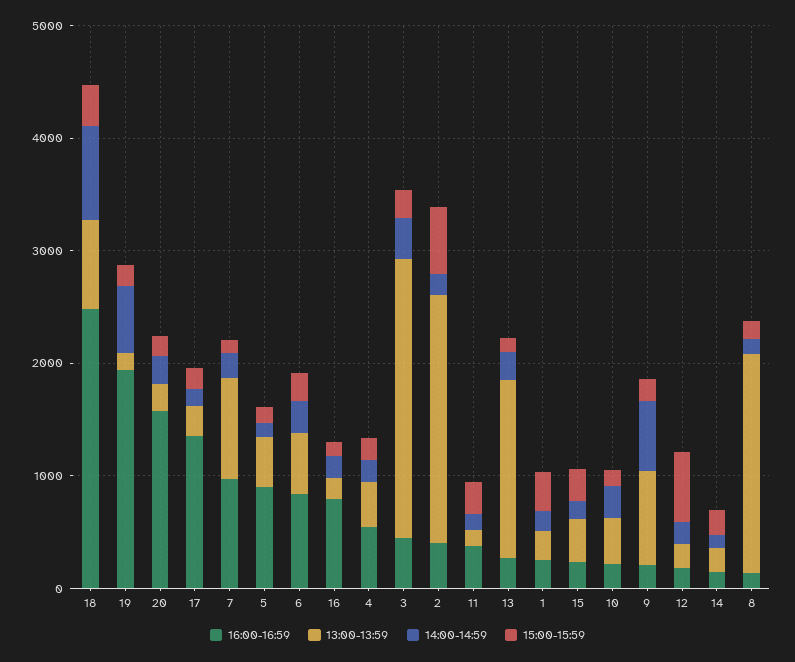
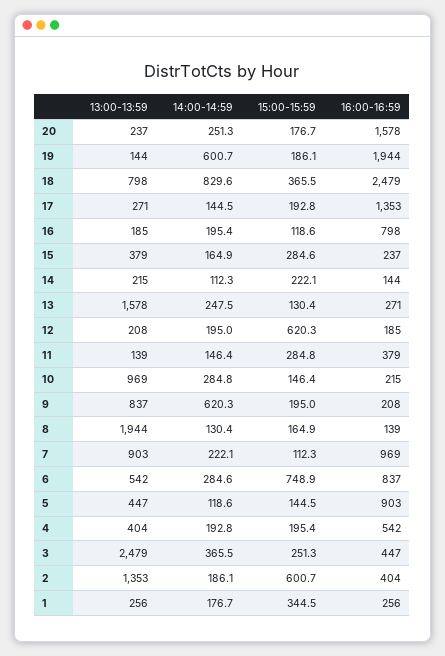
15:00-15:59, 6: 200 -> 748.9
13:00-13:59, 2: 2200 -> 1353
13:00-13:59, 10: 400 -> 969

